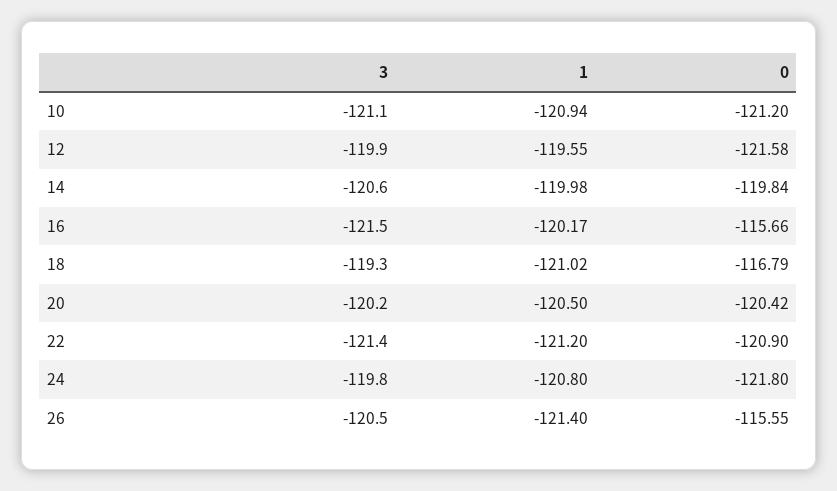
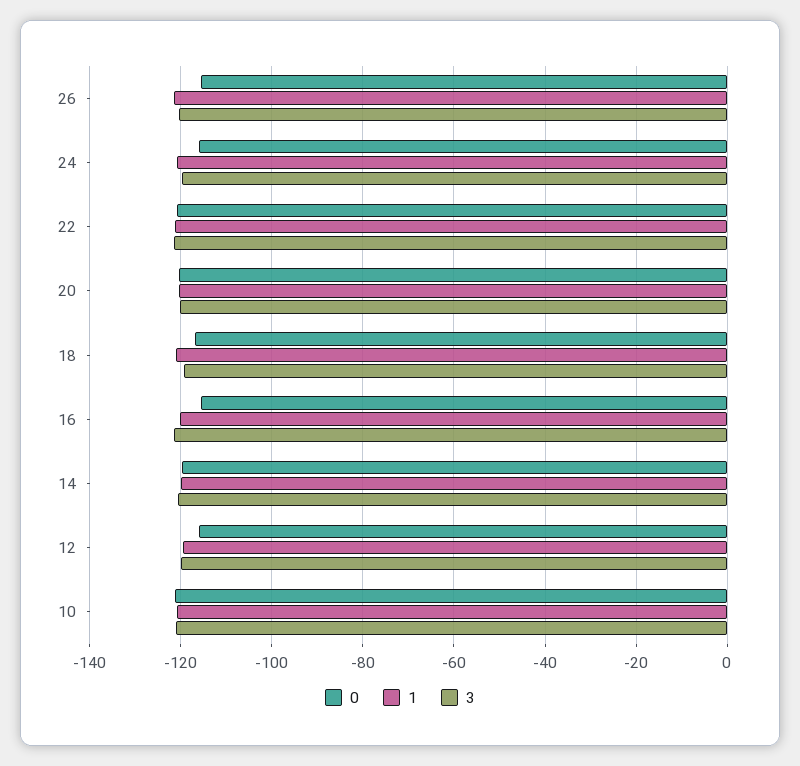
0, 12: -121.58 -> -116
0, 24: -121.8 -> -116

